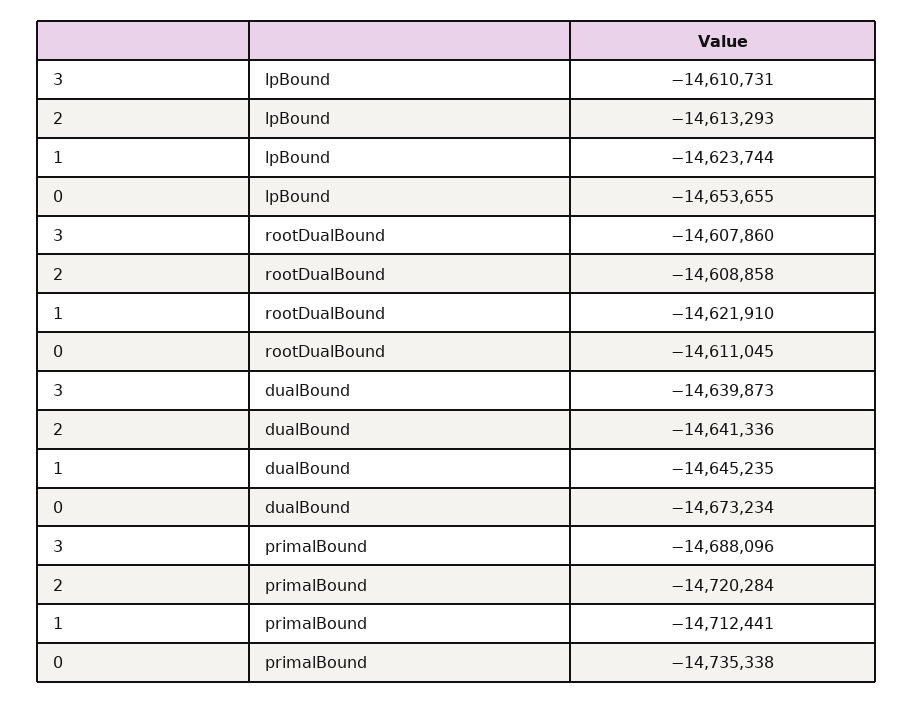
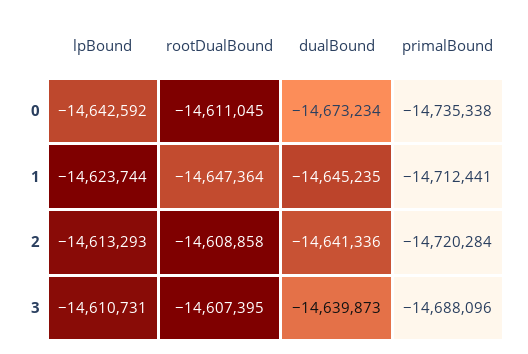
0, lpBound: -14653655 -> -14642592
3, rootDualBound: -14607860 -> -14607395
1, rootDualBound: -14621910 -> -14647364

